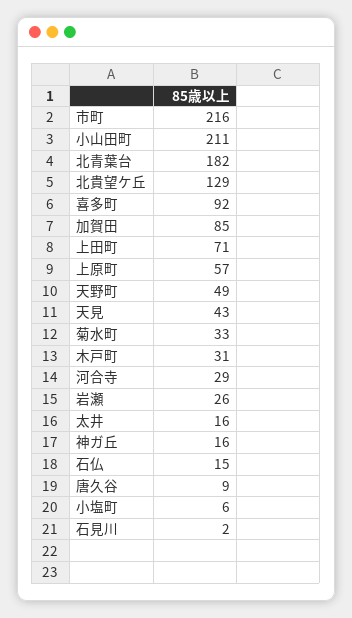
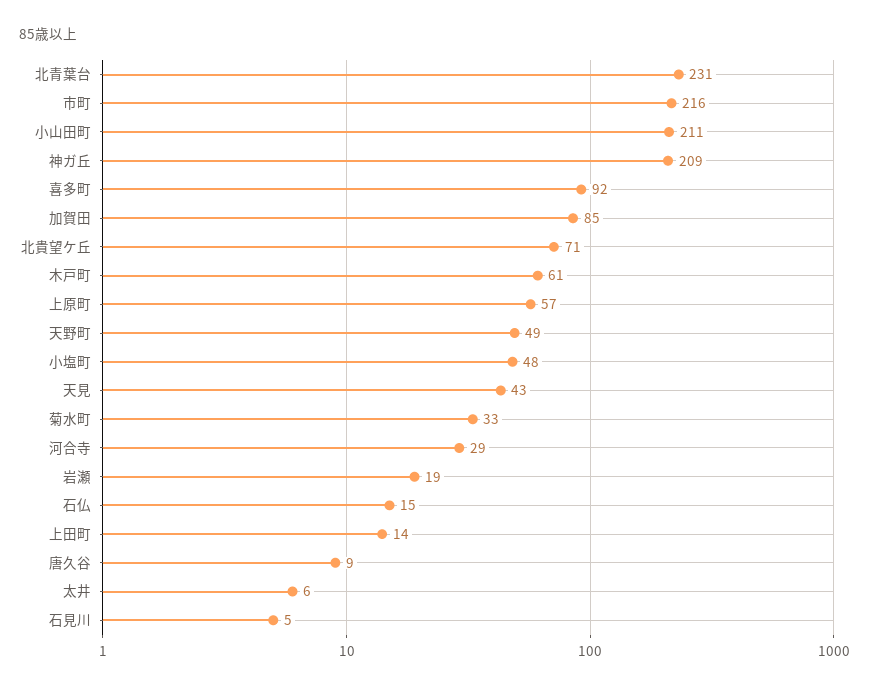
北青葉台: 182 -> 231
北貴望ケ丘: 129 -> 71
上田町: 71 -> 14
木戸町: 31 -> 61
岩瀬: 26 -> 19
太井: 16 -> 6
神ガ丘: 16 -> 209
小塩町: 6 -> 48
石見川: 2 -> 5

